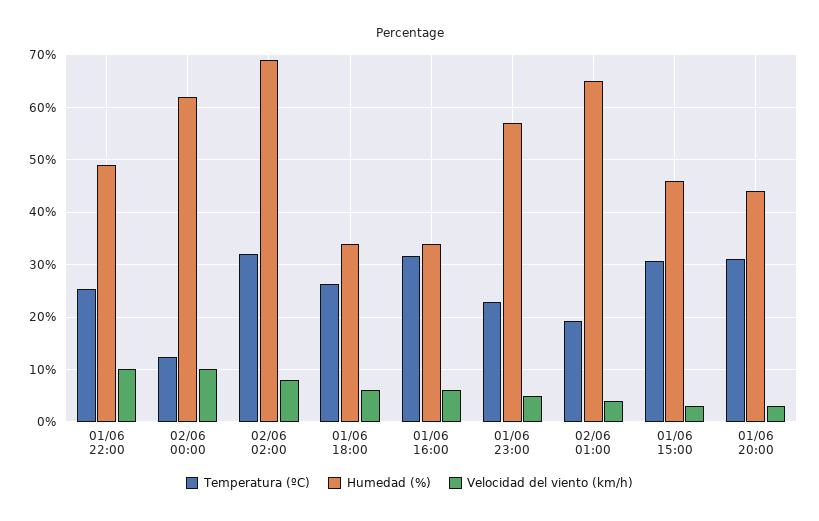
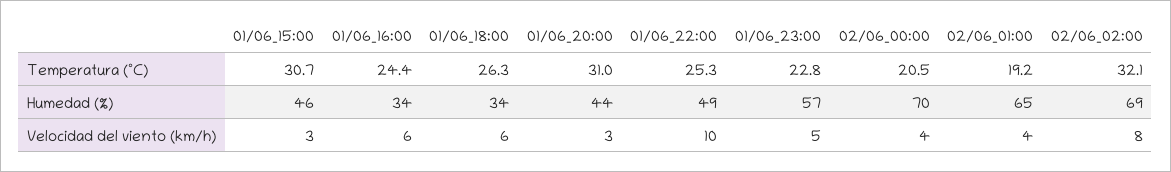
Temperatura (ºC), 02/06 00:00: 12 -> 20.5
Humedad (%), 02/06 00:00: 62 -> 70
Velocidad del viento (km/h), 02/06 00:00: 10 -> 4
Temperatura (ºC), 01/06 16:00: 32 -> 24.4

